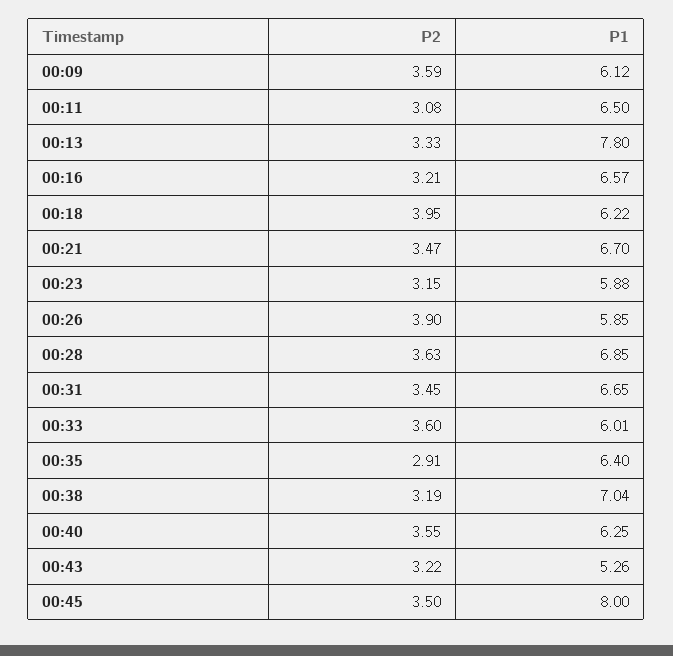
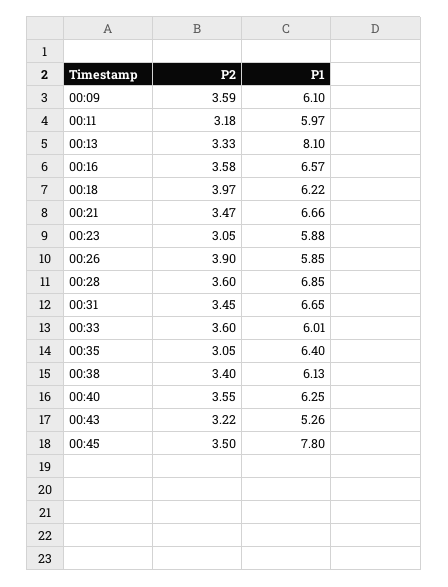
P1, 00:09: 6.12 -> 6.1
P2, 00:11: 3.08 -> 3.18
P1, 00:11: 6.5 -> 5.97
P1, 00:13: 7.8 -> 8.1
P2, 00:16: 3.21 -> 3.58
P2, 00:18: 3.95 -> 3.97
P1, 00:21: 6.7 -> 6.66
P2, 00:23: 3.15 -> 3.05
P2, 00:28: 3.63 -> 3.6
P2, 00:35: 2.91 -> 3.05
P2, 00:38: 3.19 -> 3.4
P1, 00:38: 7.04 -> 6.13
P1, 00:45: 8 -> 7.8

